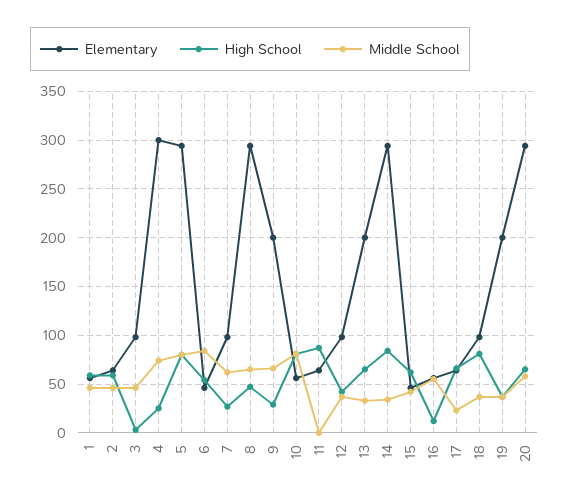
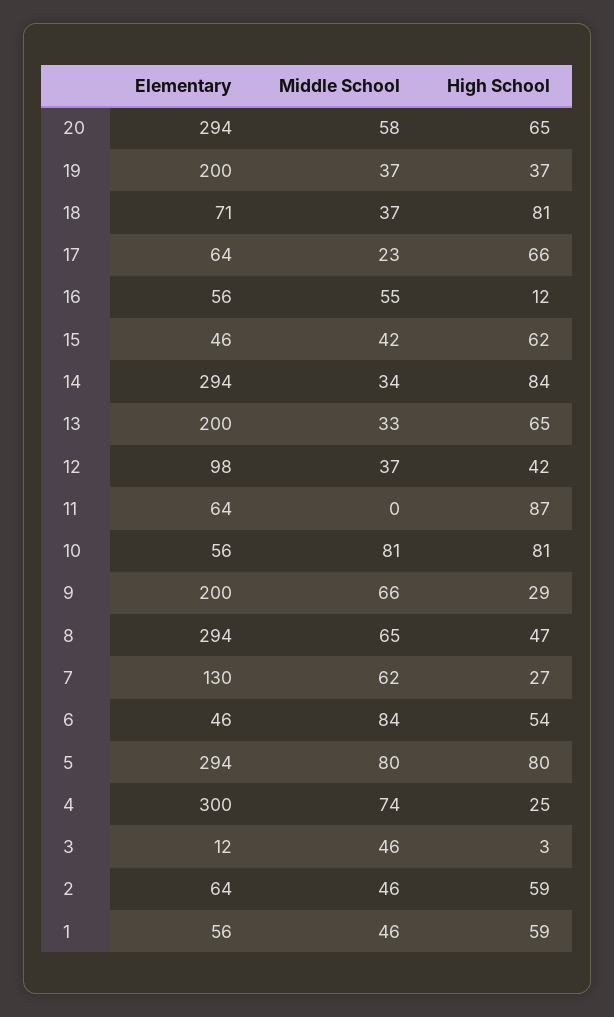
Elementary, 3: 100 -> 12
Elementary, 7: 100 -> 130
Elementary, 18: 100 -> 71

